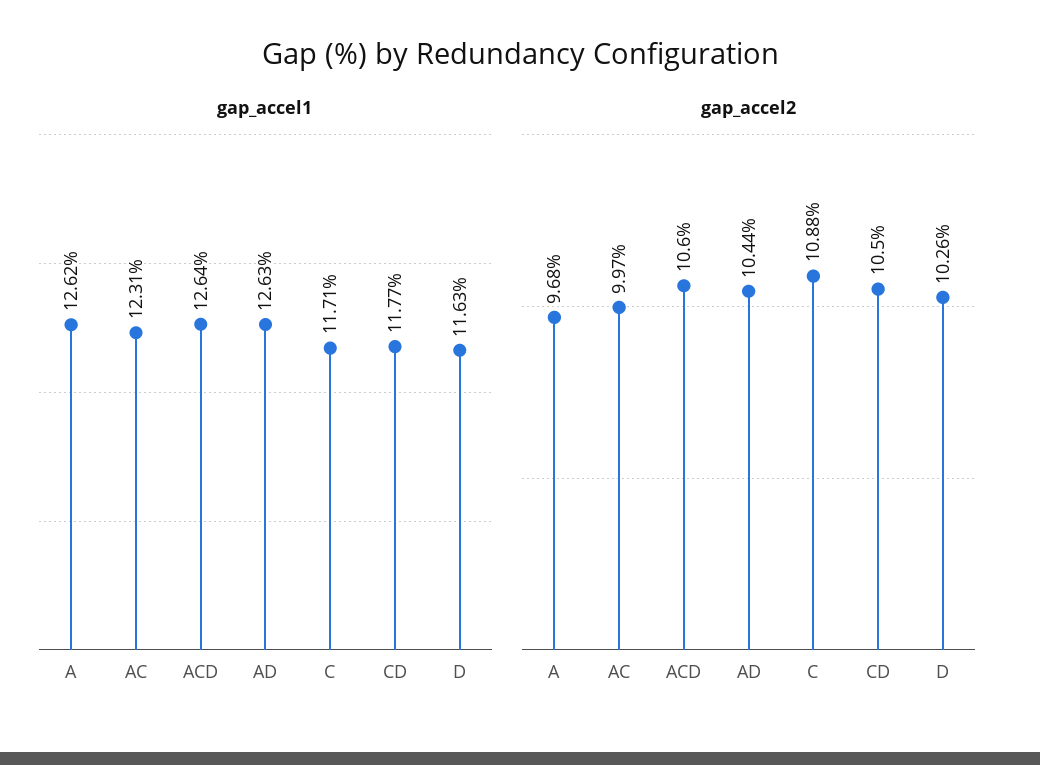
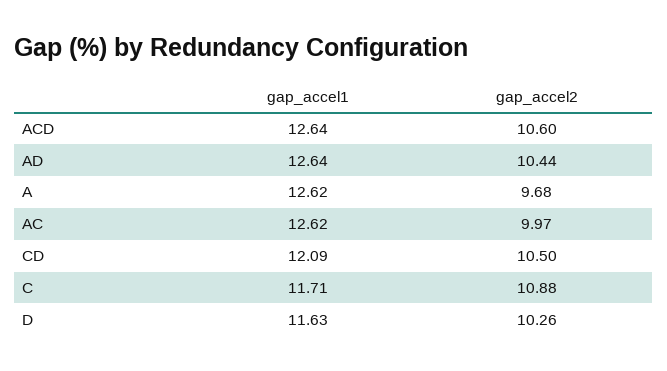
gap_accel1, AC: 12.31 -> 12.62
gap_accel1, AD: 12.63 -> 12.64
gap_accel1, CD: 11.77 -> 12.09

